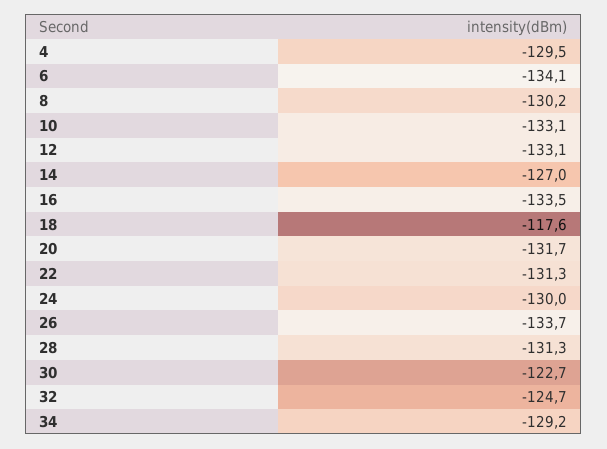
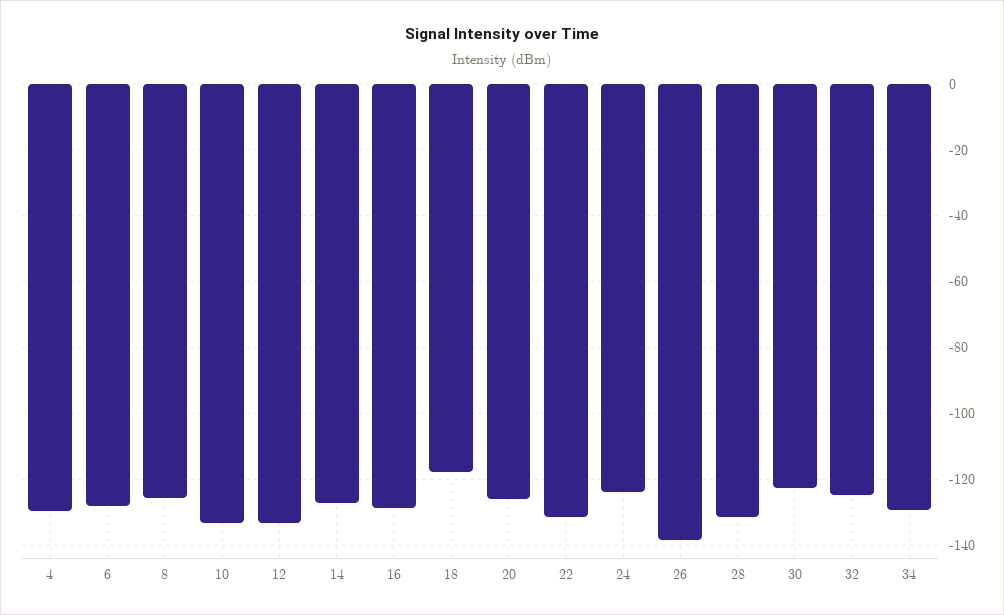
6: -134.1 -> -128
8: -130.2 -> -126
16: -133.5 -> -128
20: -131.7 -> -126
24: -130 -> -124
26: -133.7 -> -138

